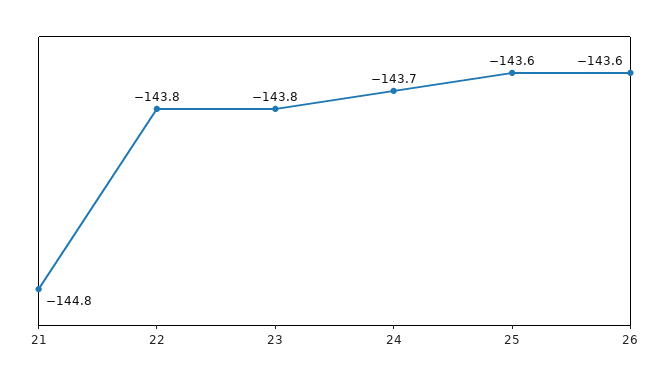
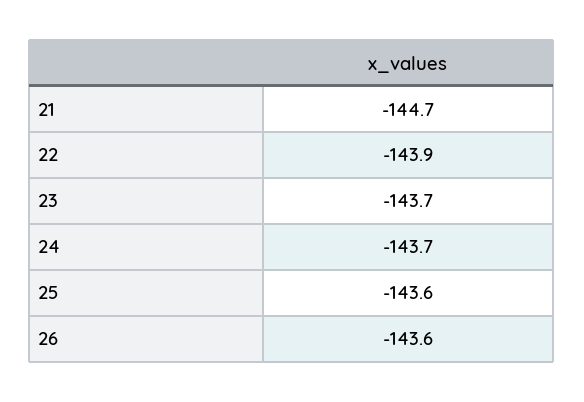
21: -144.8 -> -144.7
22: -143.8 -> -143.9
23: -143.8 -> -143.7

